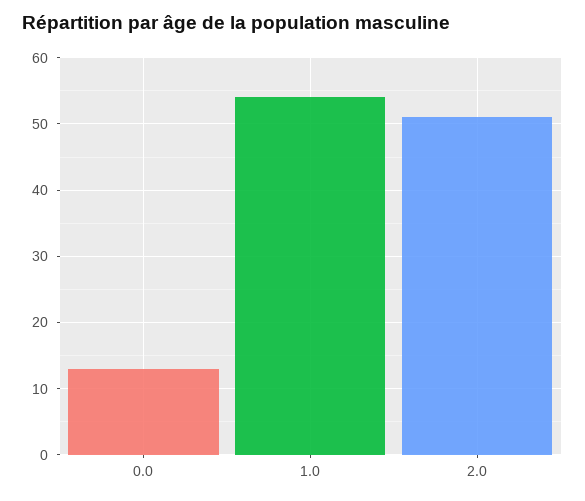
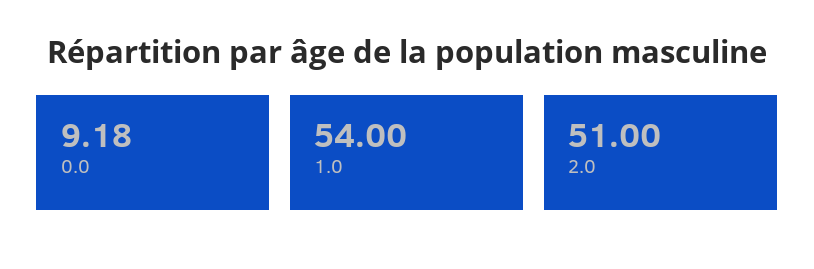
0.0: 13 -> 9.18

